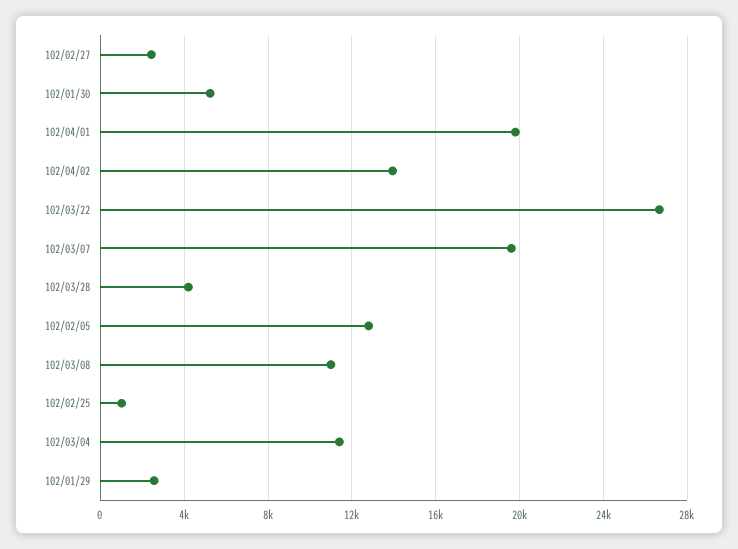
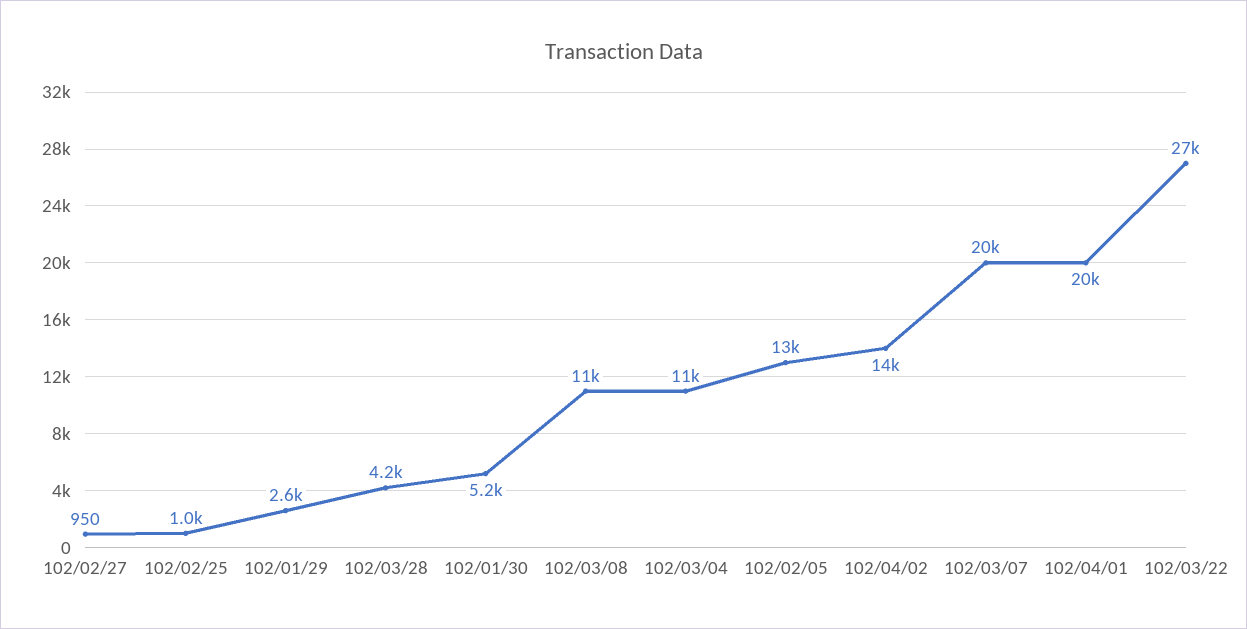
102/02/27: 2500 -> 950

